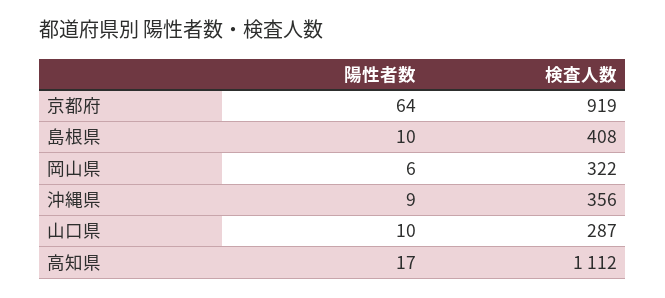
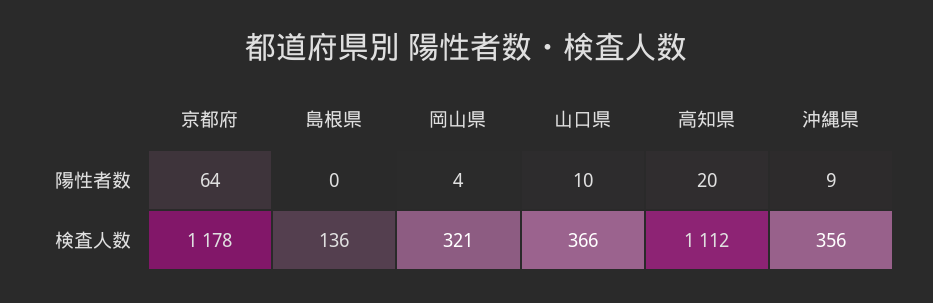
検査人数, 京都府: 919 -> 1178
陽性者数, 島根県: 10 -> 0
検査人数, 島根県: 408 -> 136
陽性者数, 岡山県: 6 -> 4
検査人数, 岡山県: 322 -> 321
検査人数, 山口県: 287 -> 366
陽性者数, 高知県: 17 -> 20

